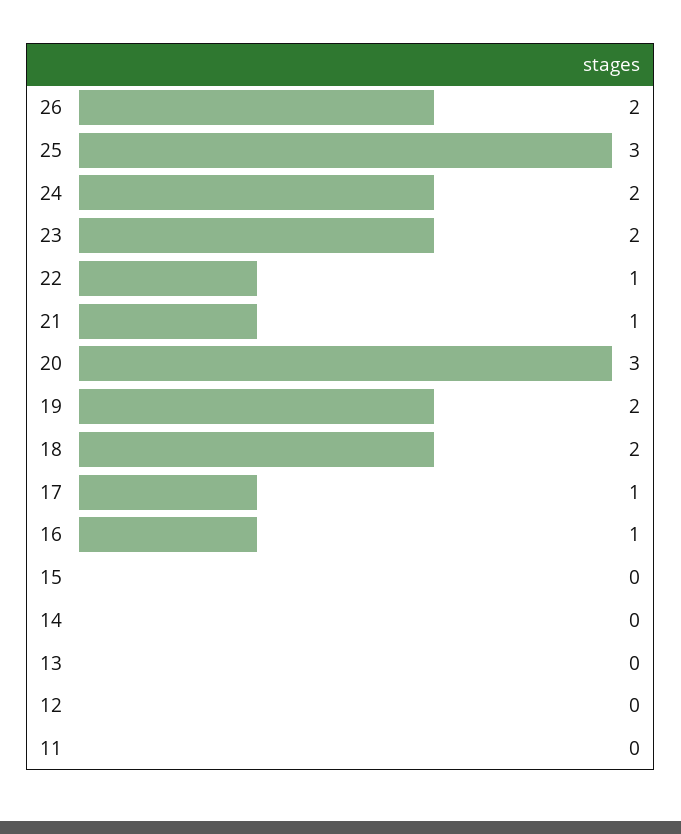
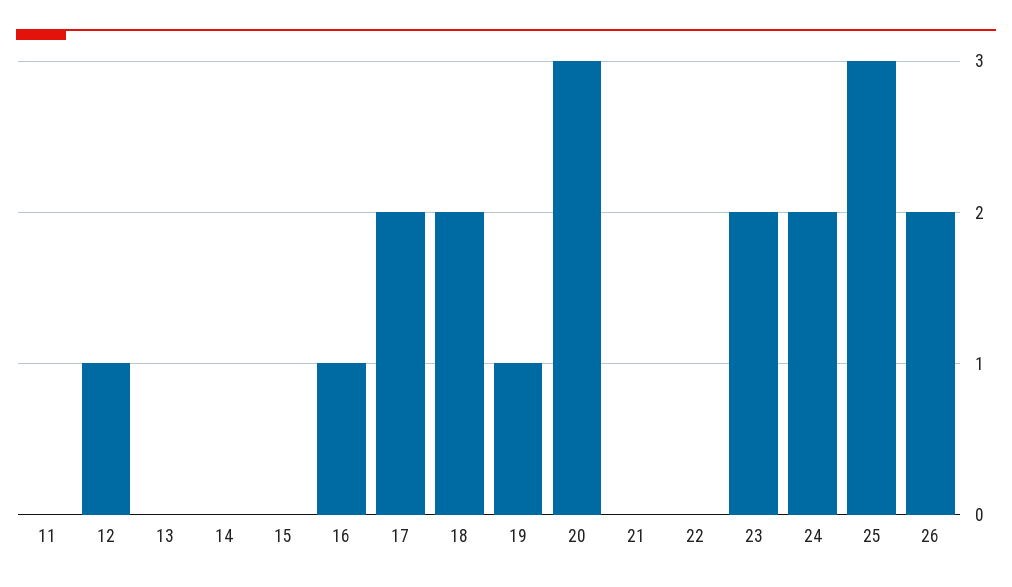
22: 1 -> 0
21: 1 -> 0
19: 2 -> 1
17: 1 -> 2
12: 0 -> 1

